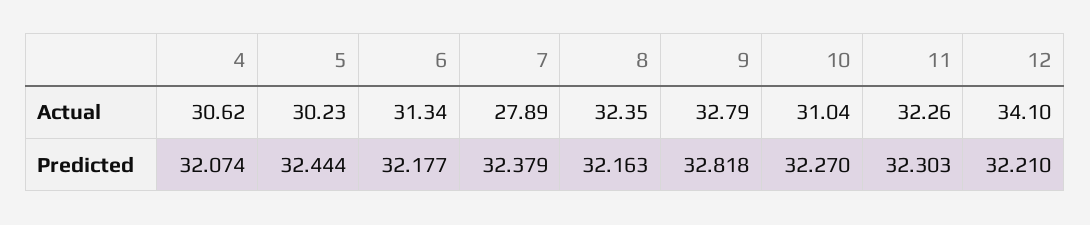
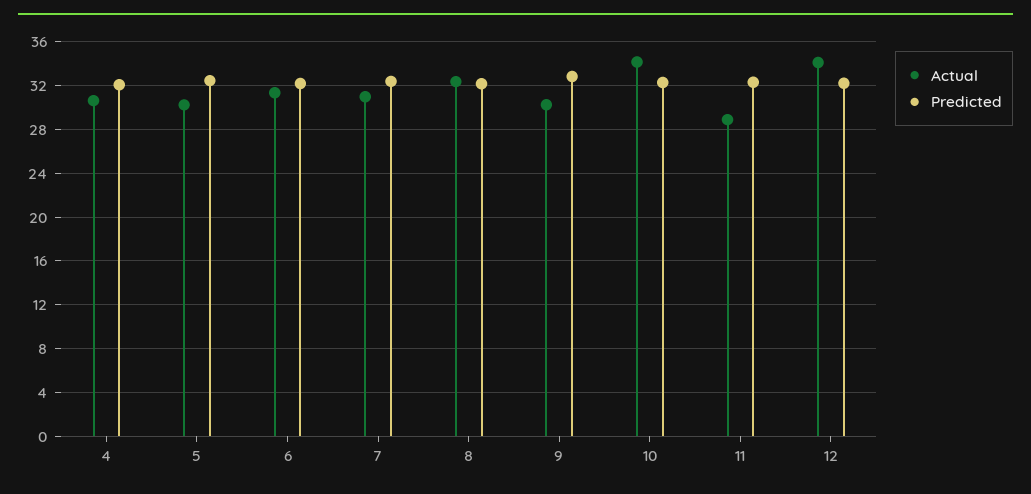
Actual, 7: 27.89 -> 31
Actual, 9: 32.79 -> 30
Actual, 10: 31.04 -> 34
Actual, 11: 32.26 -> 29

